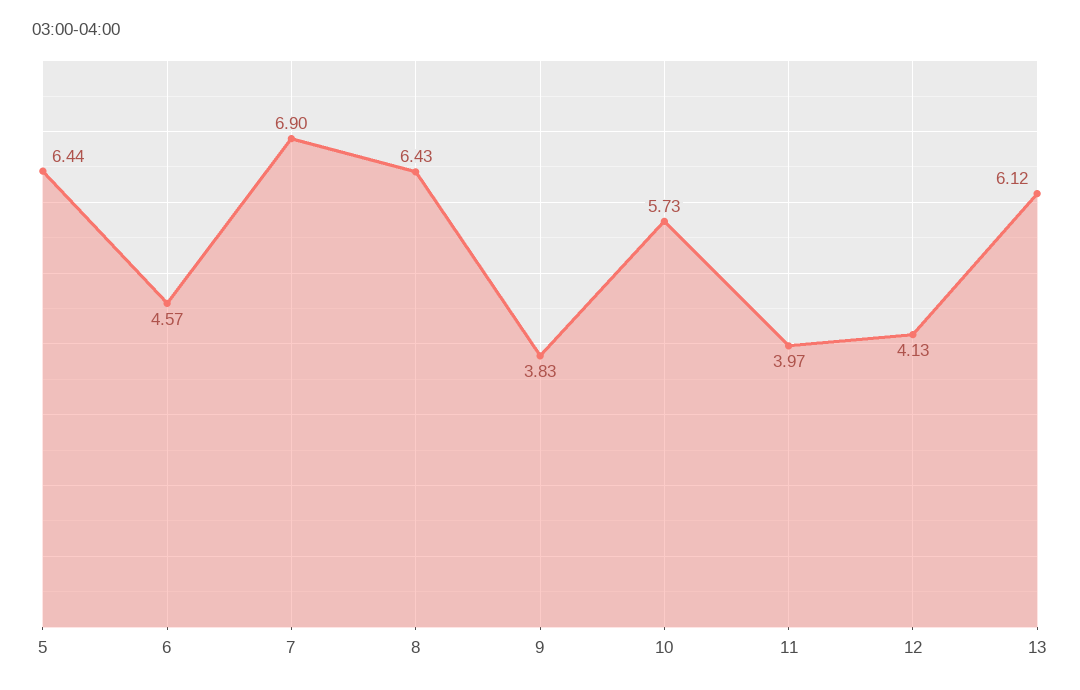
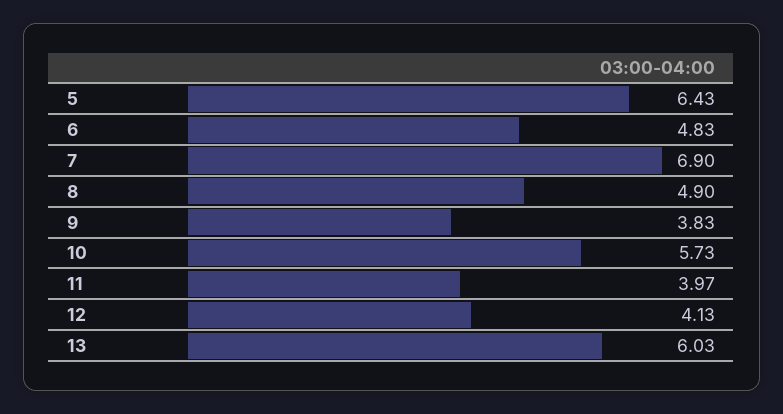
5: 6.44 -> 6.43
6: 4.57 -> 4.83
8: 6.43 -> 4.9
13: 6.12 -> 6.03

